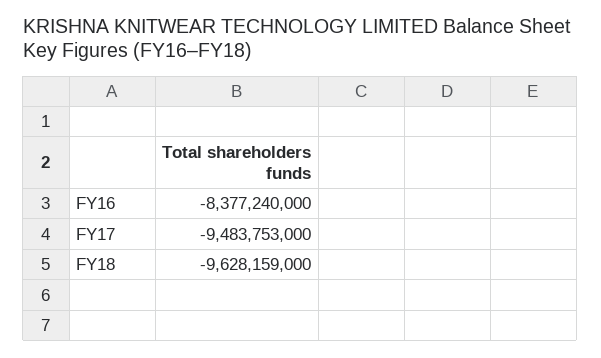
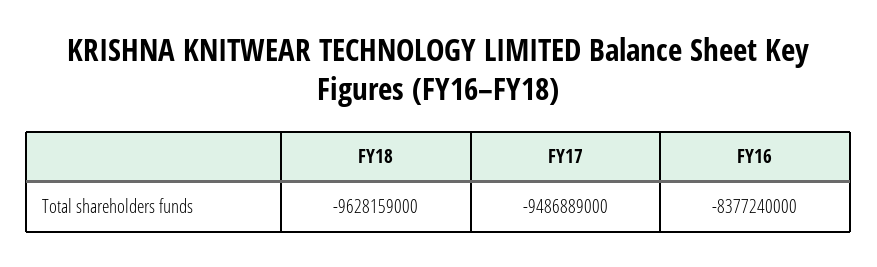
FY17: -9483753000 -> -9486889000

